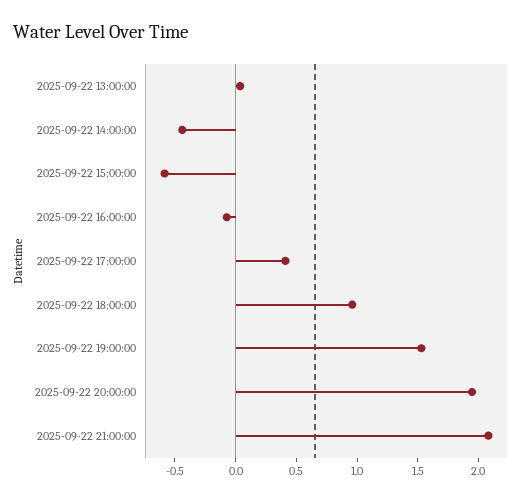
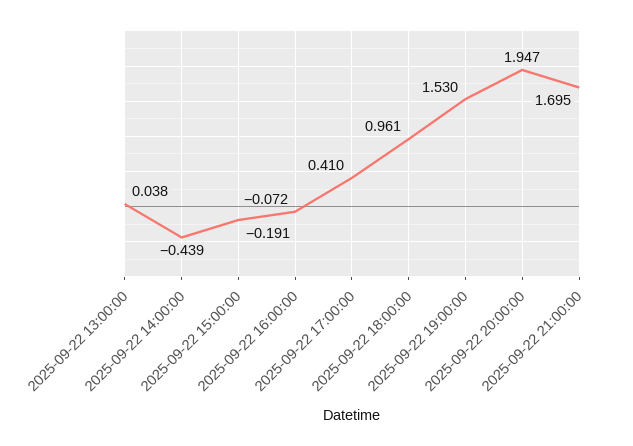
2025-09-22 15:00:00: -0.6 -> -0.191
2025-09-22 21:00:00: 2.1 -> 1.695

